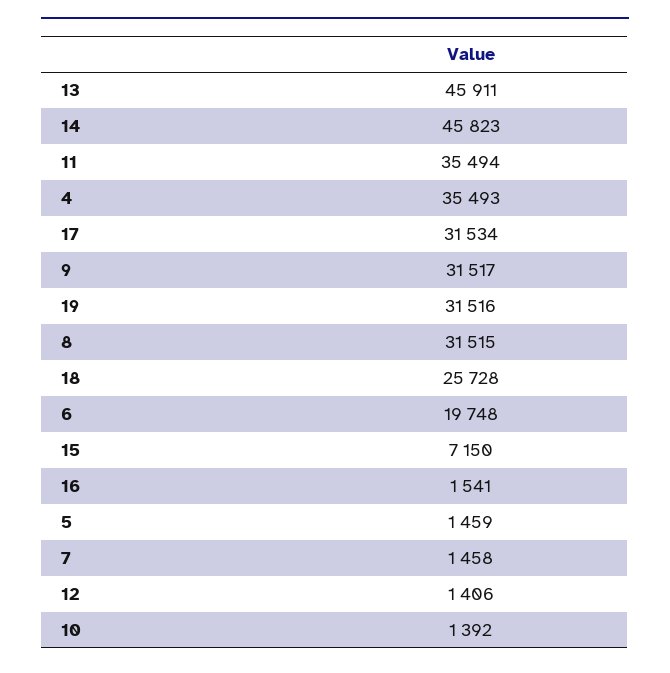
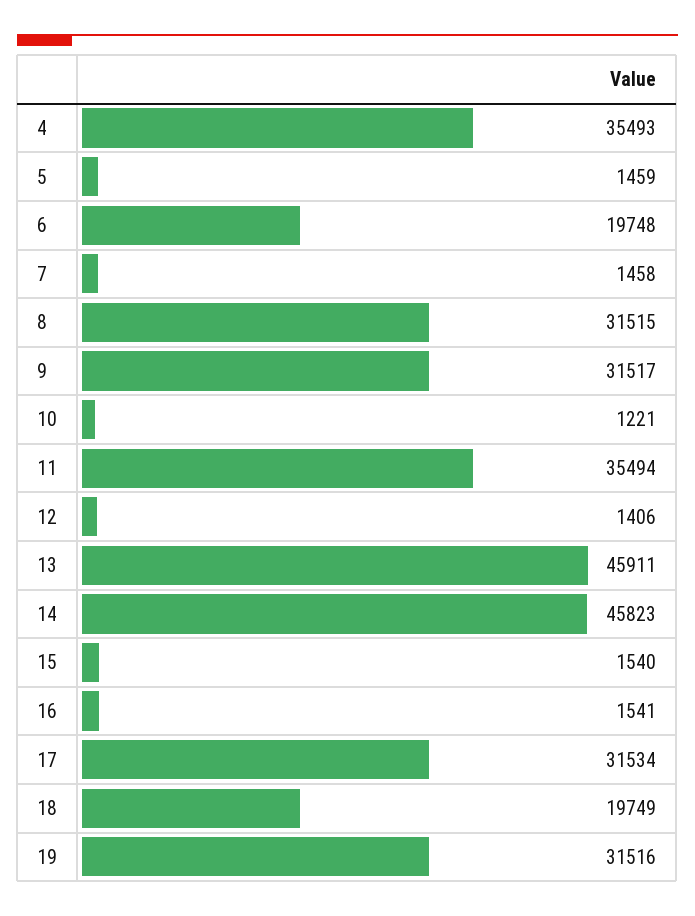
18: 25728 -> 19749
15: 7150 -> 1540
10: 1392 -> 1221

